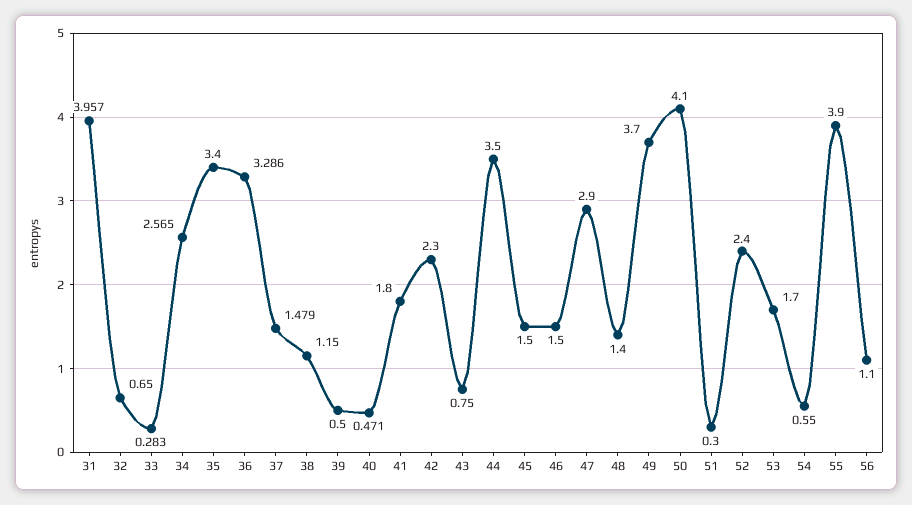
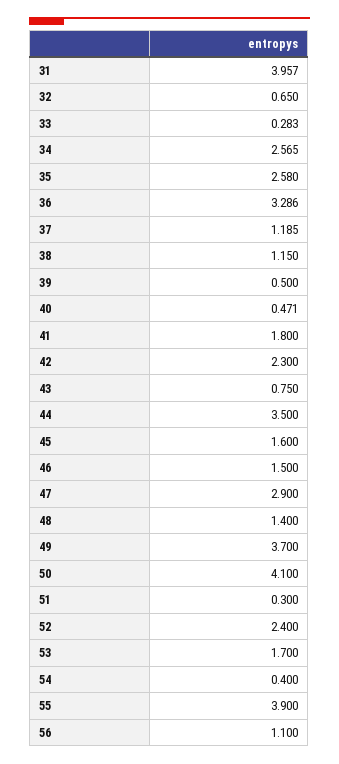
35: 3.4 -> 2.58
37: 1.479 -> 1.185
45: 1.5 -> 1.6
54: 0.55 -> 0.4

